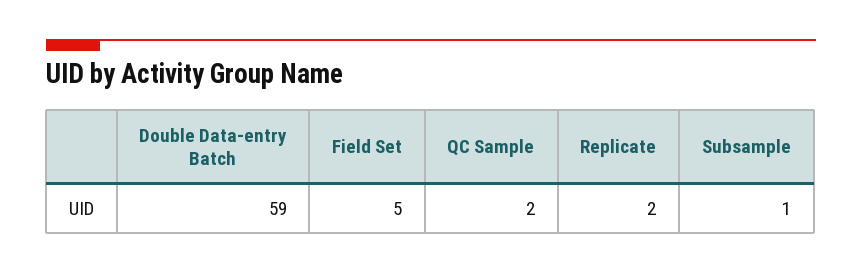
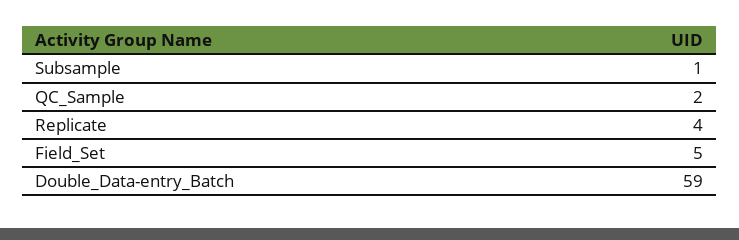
Replicate: 2 -> 4

